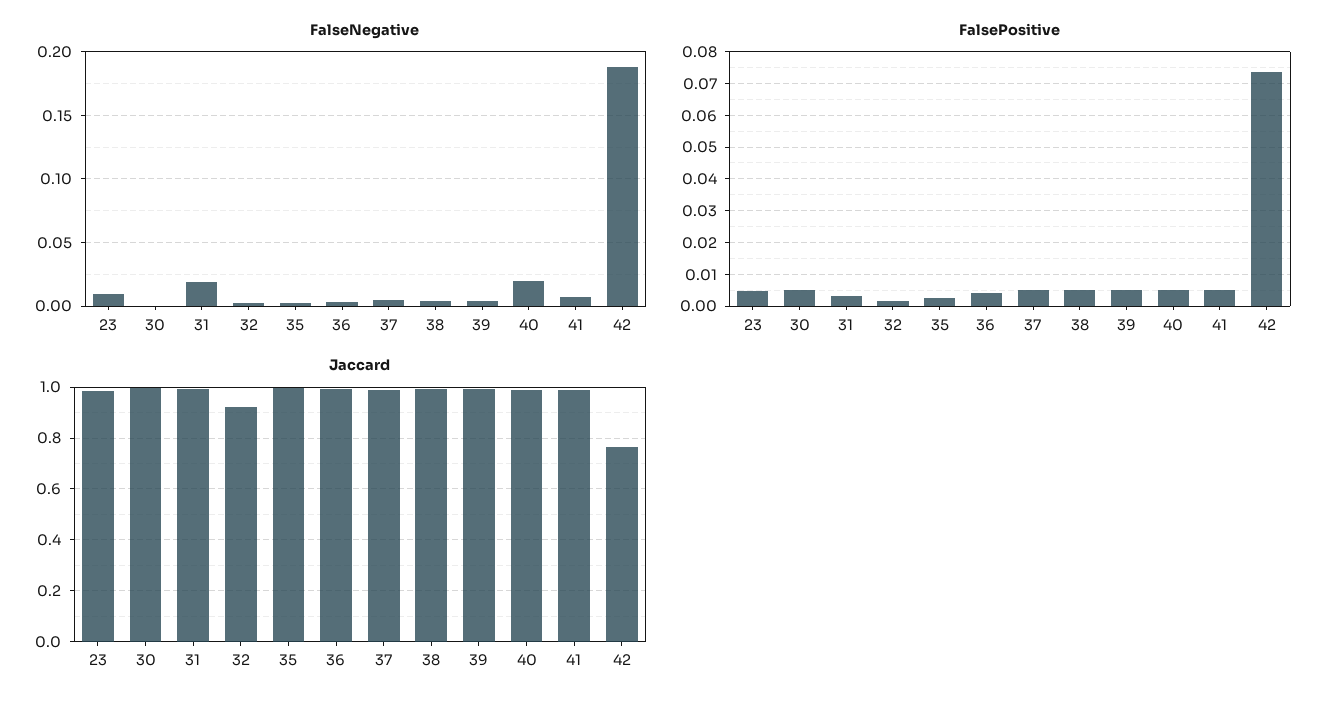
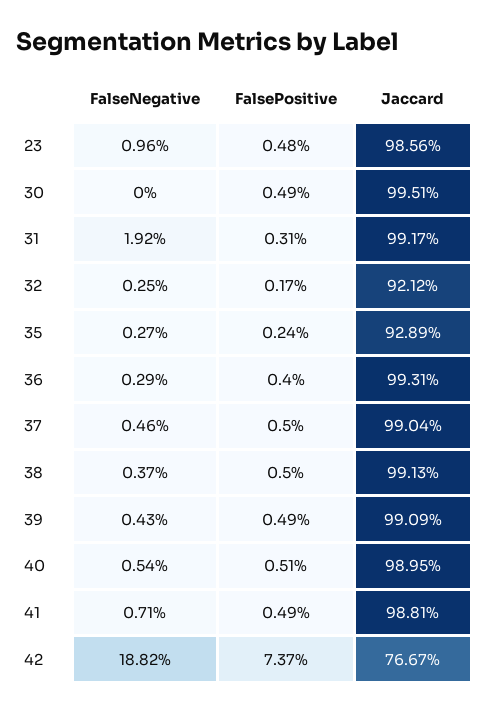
FalseNegative, 40: 0.02 -> 0.0054
Jaccard, 35: 1 -> 0.9289

